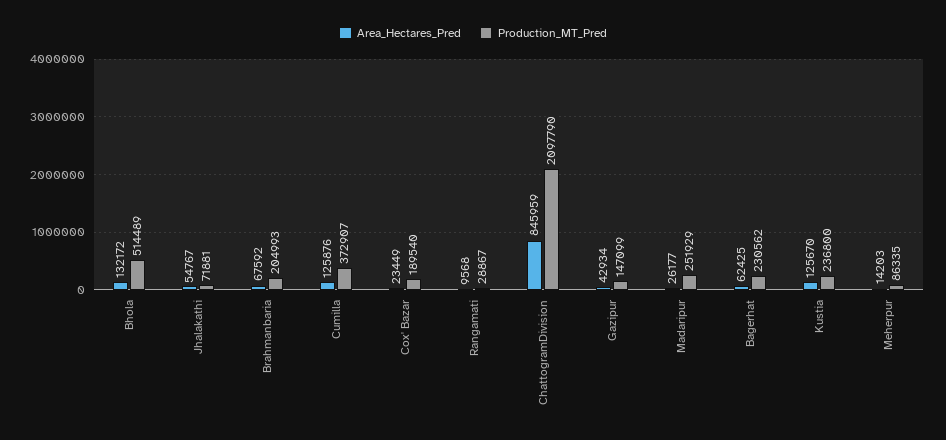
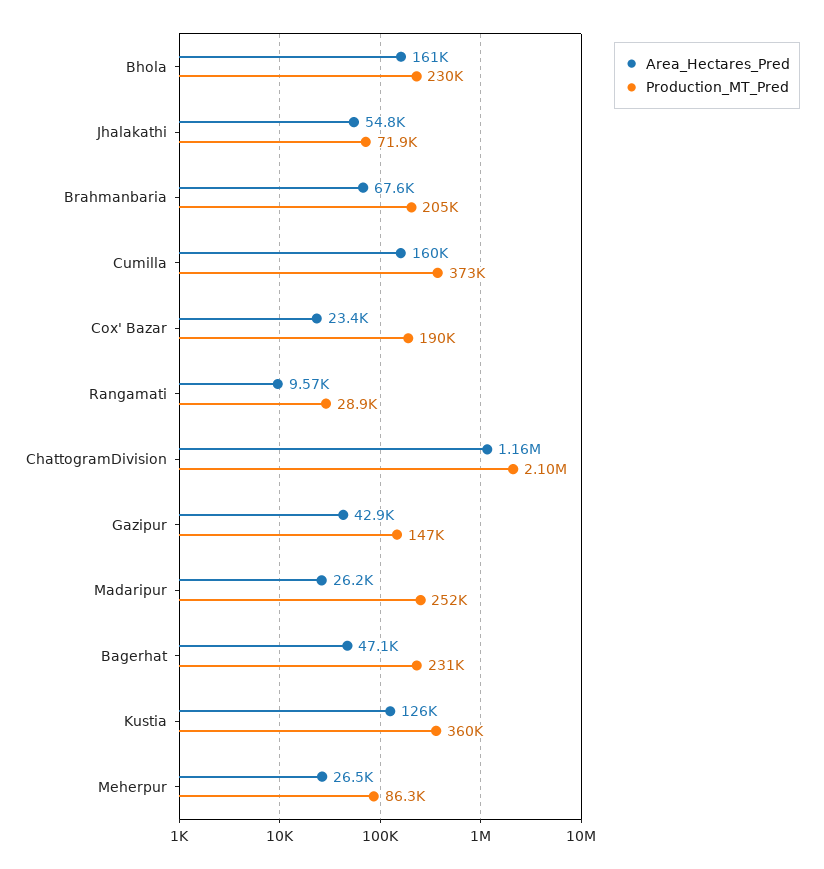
Area_Hectares_Pred, Bhola: 132172 -> 161000
Production_MT_Pred, Bhola: 514489 -> 230000
Area_Hectares_Pred, Cumilla: 125876 -> 160000
Area_Hectares_Pred, ChattogramDivision: 845959 -> 1160000
Area_Hectares_Pred, Bagerhat: 62425 -> 47100
Production_MT_Pred, Kustia: 236800 -> 360000
Area_Hectares_Pred, Meherpur: 14203 -> 26500

